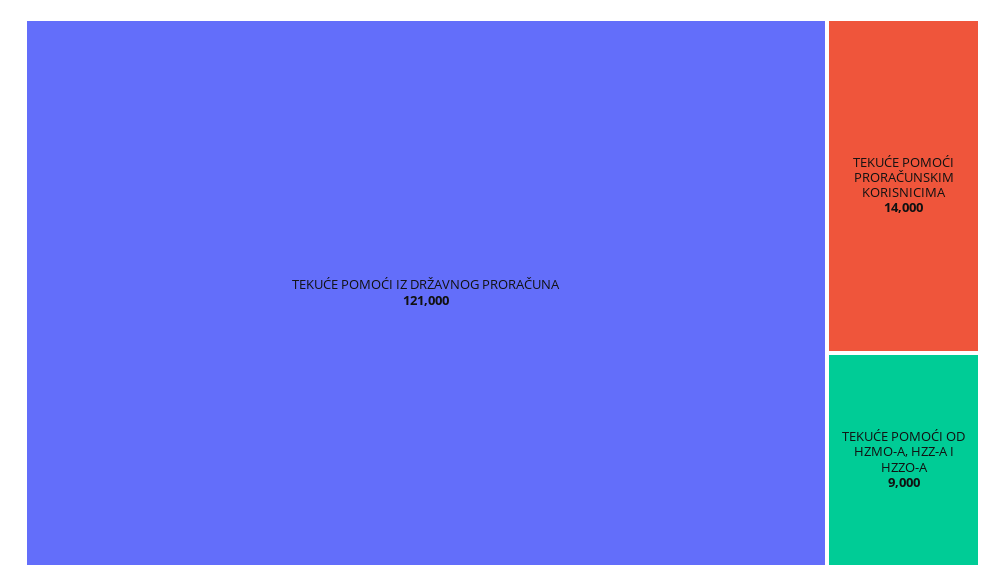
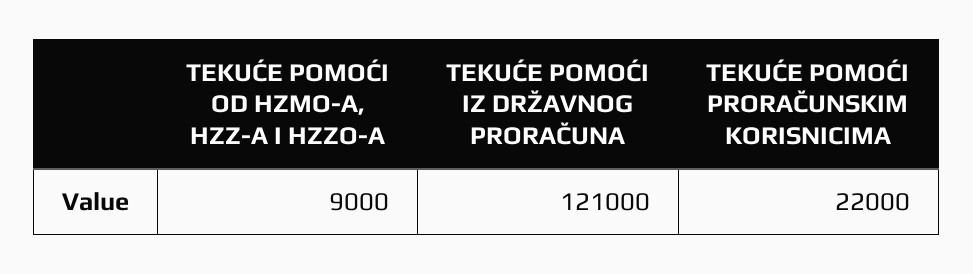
TEKUĆE POMOĆI PRORAČUNSKIM KORISNICIMA: 14000 -> 22000

